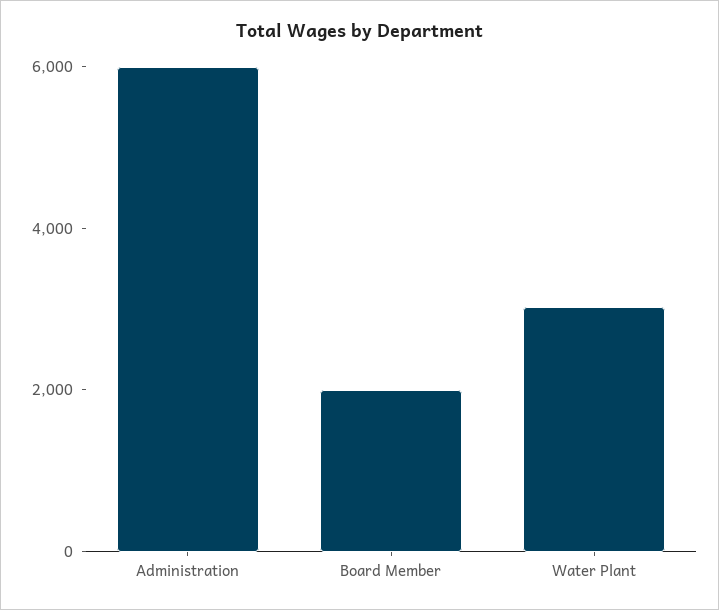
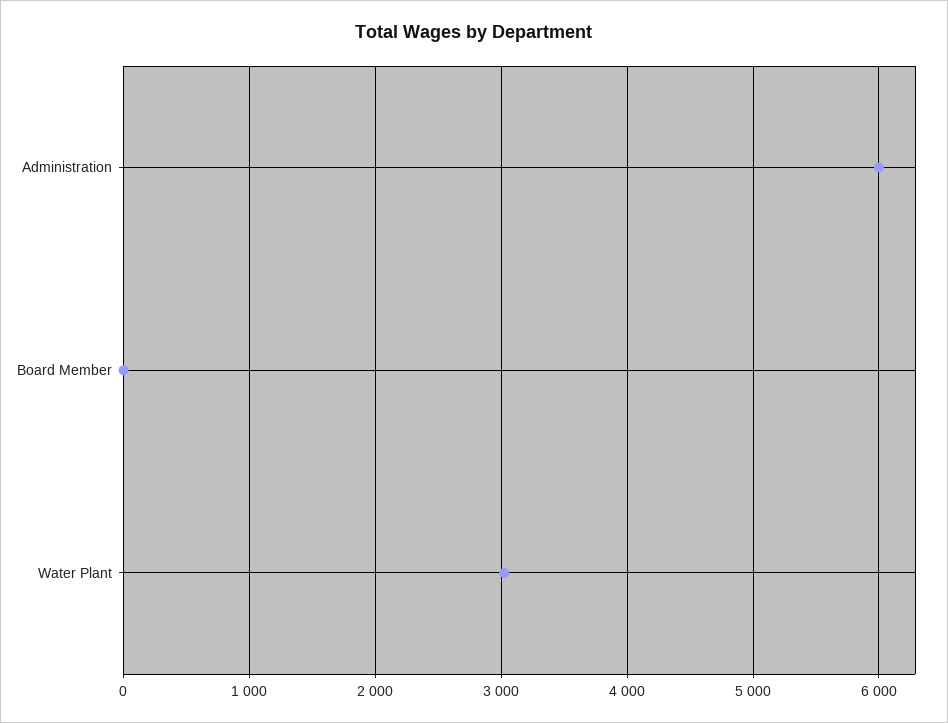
Board Member: 2000 -> 0

